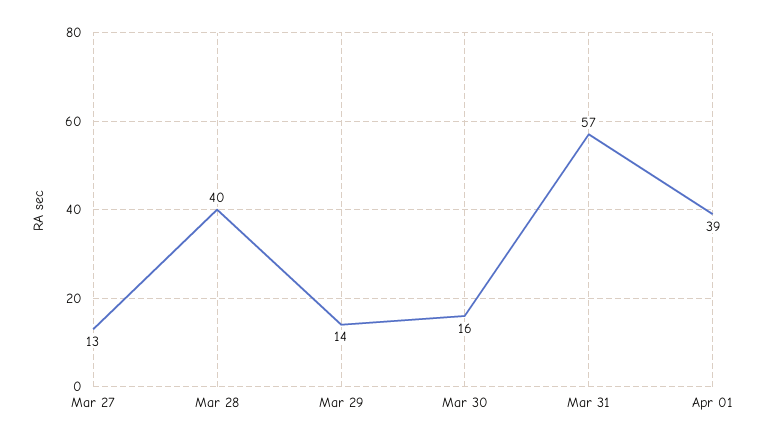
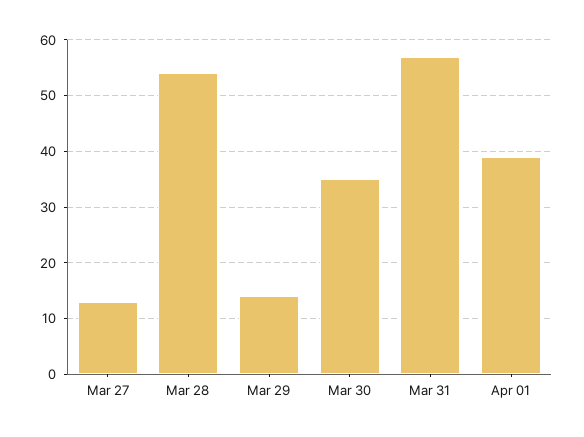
Mar 28: 40 -> 55
Mar 30: 16 -> 35

